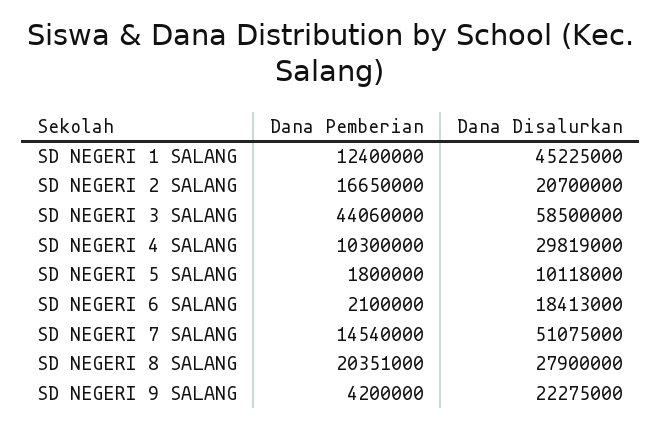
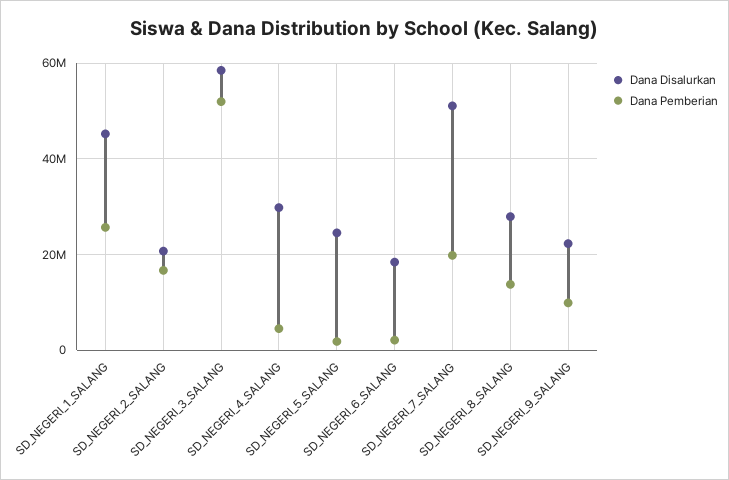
Dana Pemberian, SD NEGERI 1 SALANG: 12400000 -> 26000000
Dana Pemberian, SD NEGERI 3 SALANG: 44060000 -> 52000000
Dana Pemberian, SD NEGERI 4 SALANG: 10300000 -> 4000000
Dana Disalurkan, SD NEGERI 5 SALANG: 10118000 -> 24000000
Dana Pemberian, SD NEGERI 7 SALANG: 14540000 -> 20000000
Dana Pemberian, SD NEGERI 8 SALANG: 20351000 -> 14000000
Dana Pemberian, SD NEGERI 9 SALANG: 4200000 -> 10000000

